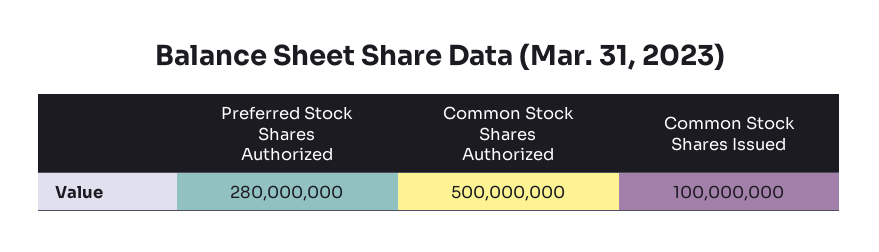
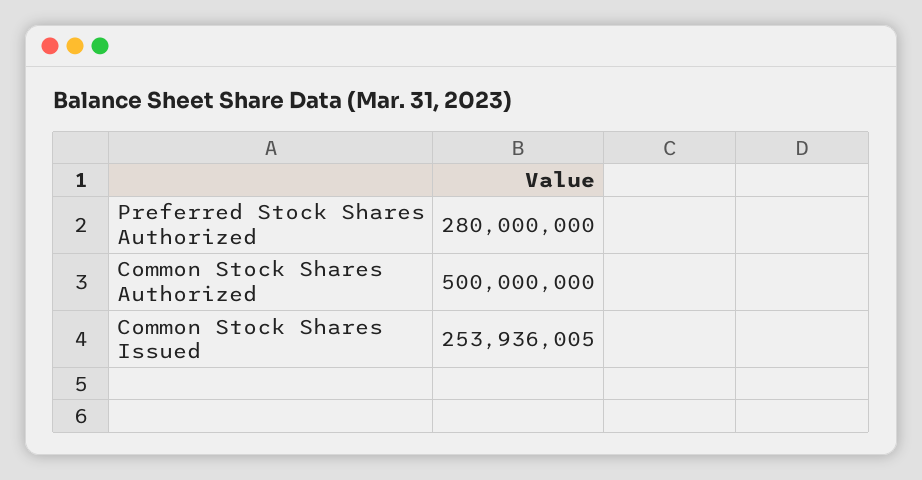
Common Stock Shares Issued: 100000000 -> 253936005

